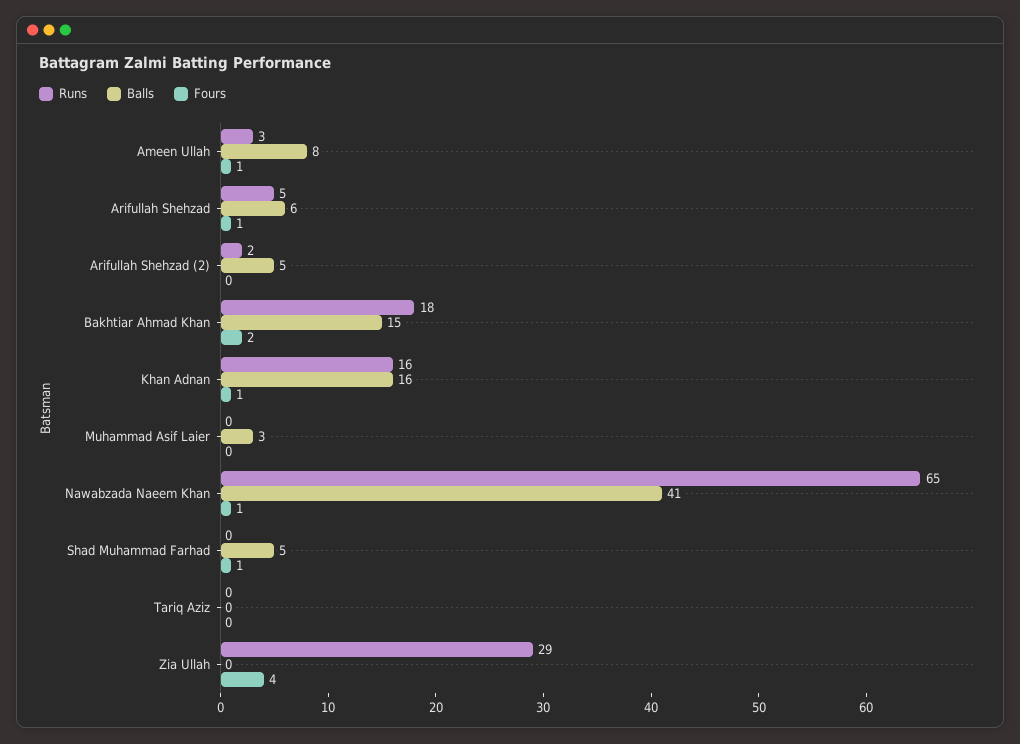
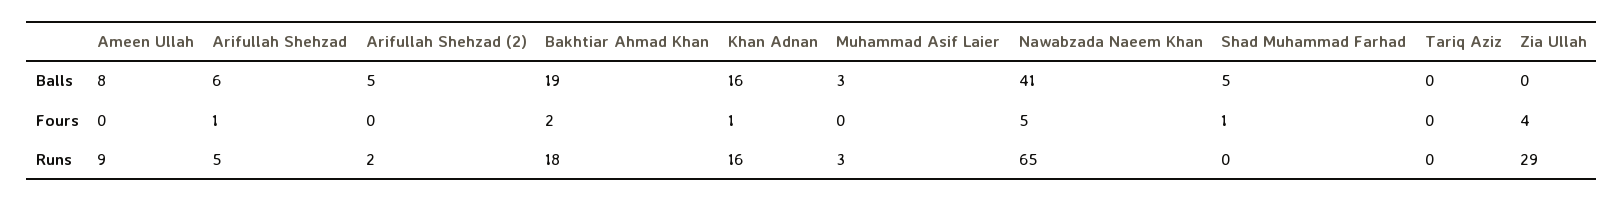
Runs, Ameen Ullah: 3 -> 9
Fours, Ameen Ullah: 1 -> 0
Balls, Bakhtiar Ahmad Khan: 15 -> 19
Runs, Muhammad Asif Laier: 0 -> 3
Fours, Nawabzada Naeem Khan: 1 -> 5

